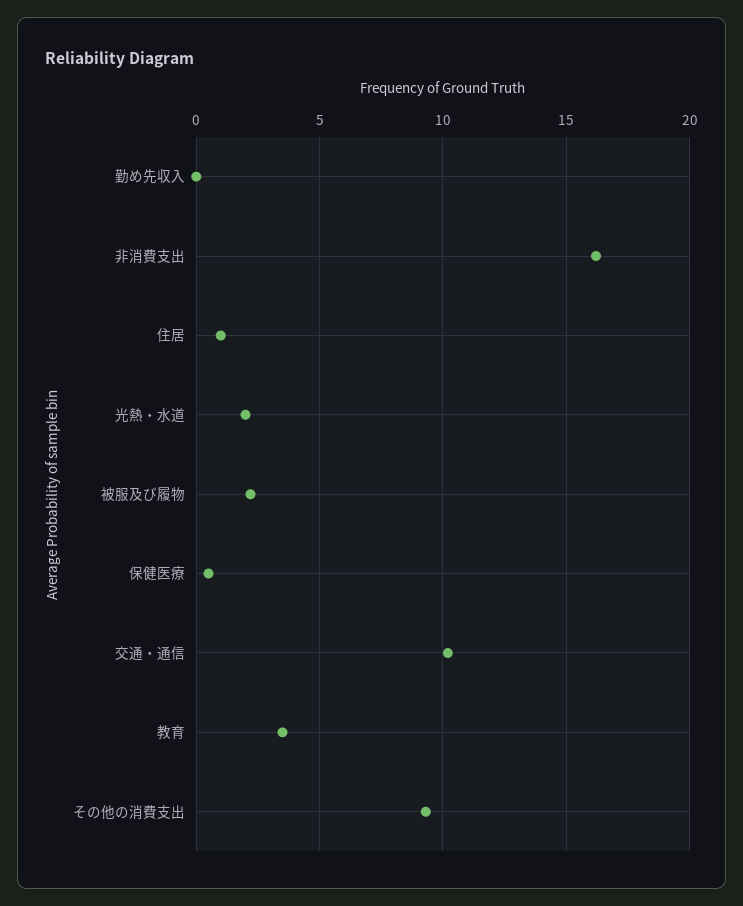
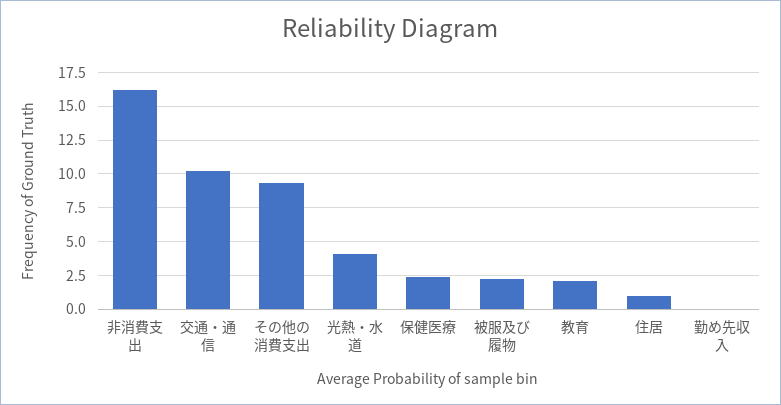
光熱・水道: 2 -> 4
保健医療: 0.5 -> 2.5
教育: 3.5 -> 2

